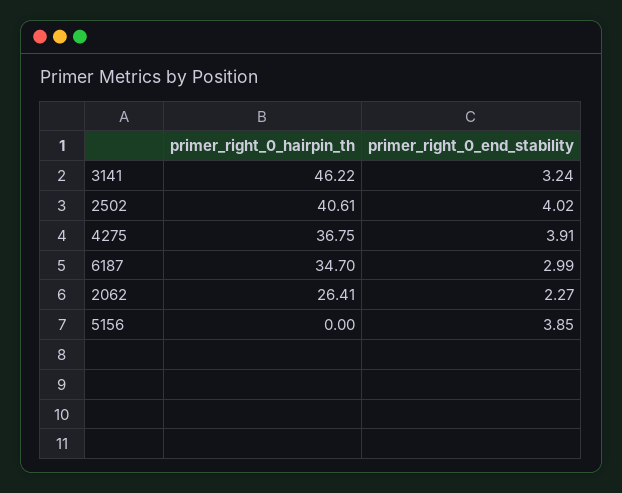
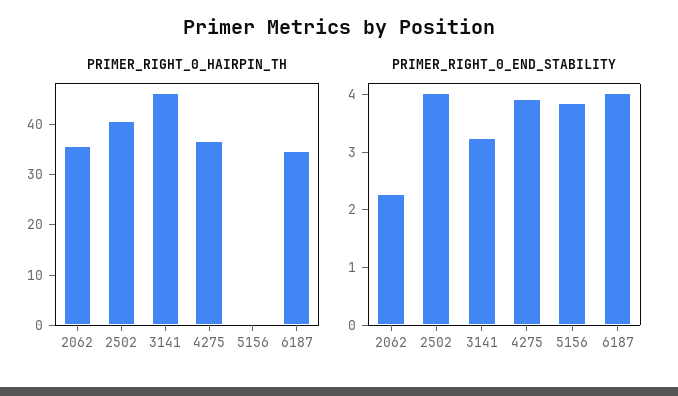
primer_right_0_end_stability, 6187: 2.99 -> 4
primer_right_0_hairpin_th, 2062: 26.41 -> 36

